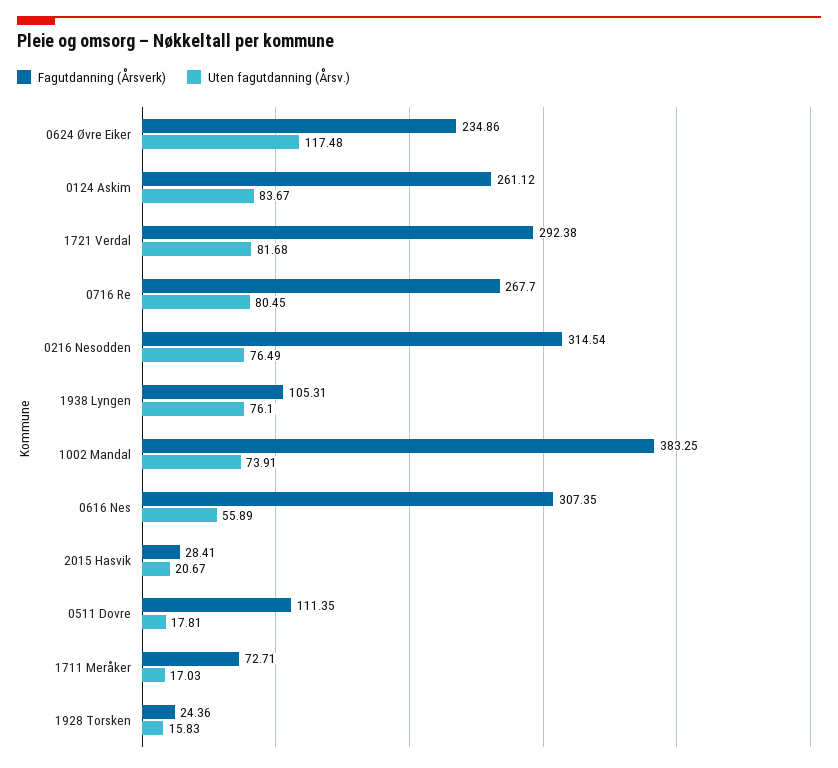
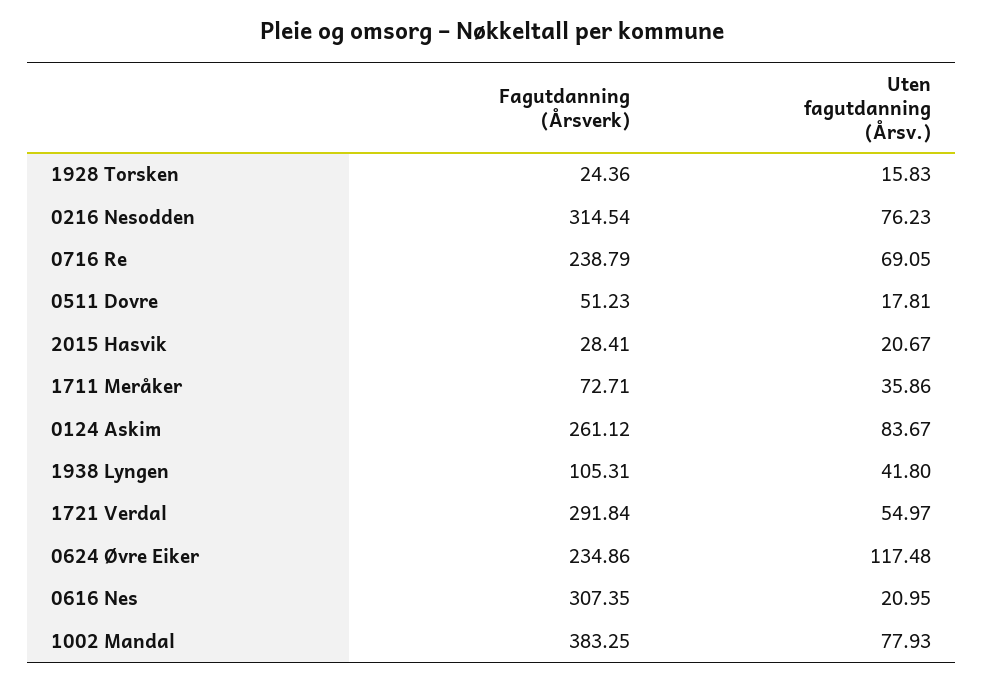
Fagutdanning (Årsverk), 1721 Verdal: 292.38 -> 291.84
Uten fagutdanning (Årsv.), 1721 Verdal: 81.68 -> 54.97
Fagutdanning (Årsverk), 0716 Re: 267.7 -> 238.79
Uten fagutdanning (Årsv.), 0716 Re: 80.45 -> 69.05
Uten fagutdanning (Årsv.), 0216 Nesodden: 76.49 -> 76.23
Uten fagutdanning (Årsv.), 1938 Lyngen: 76.1 -> 41.8
Uten fagutdanning (Årsv.), 1002 Mandal: 73.91 -> 77.93
Uten fagutdanning (Årsv.), 0616 Nes: 55.89 -> 20.95
Fagutdanning (Årsverk), 0511 Dovre: 111.35 -> 51.23
Uten fagutdanning (Årsv.), 1711 Meråker: 17.03 -> 35.86

